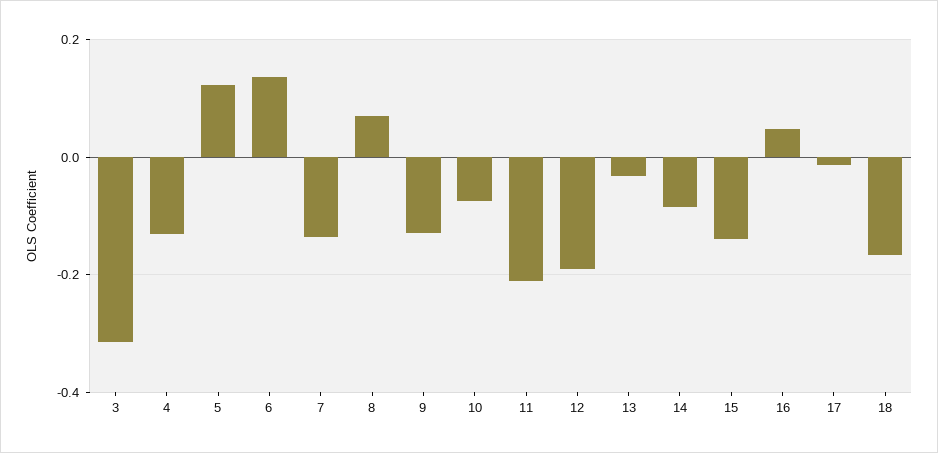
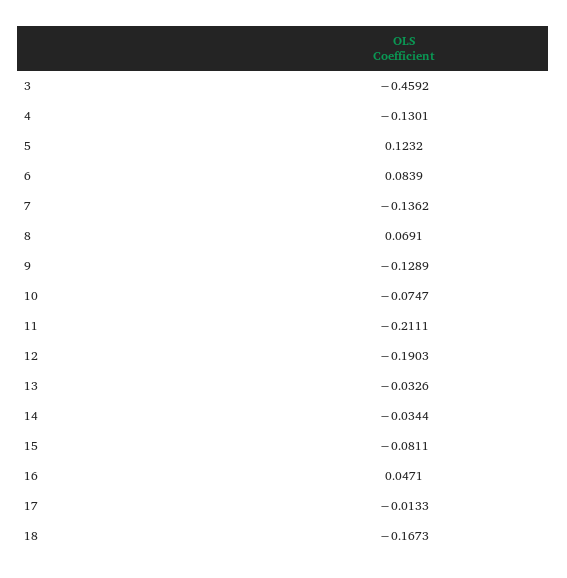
3: -0.32 -> -0.4592
6: 0.14 -> 0.0839
14: -0.08 -> -0.0344
15: -0.14 -> -0.0811

